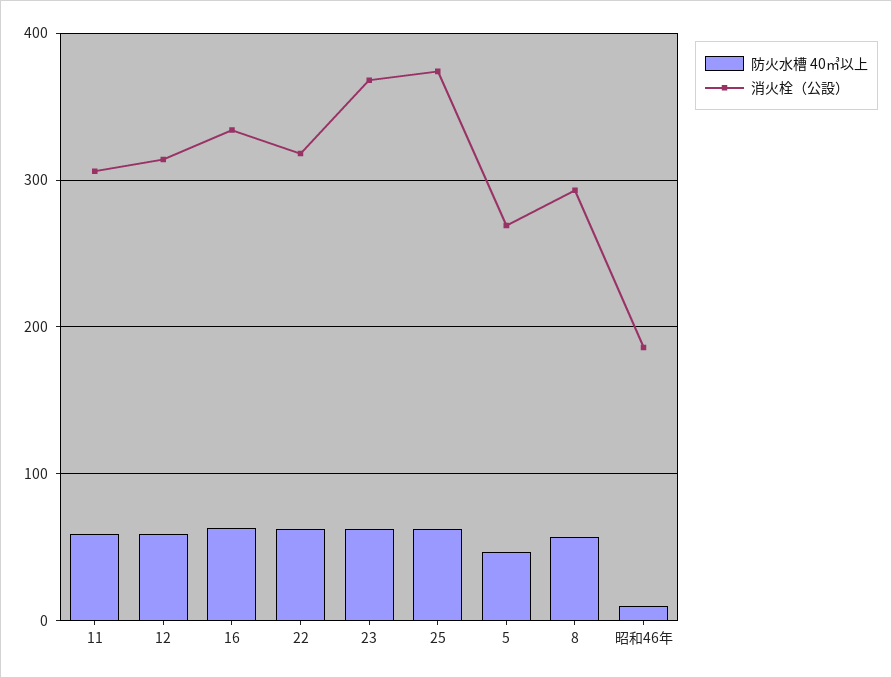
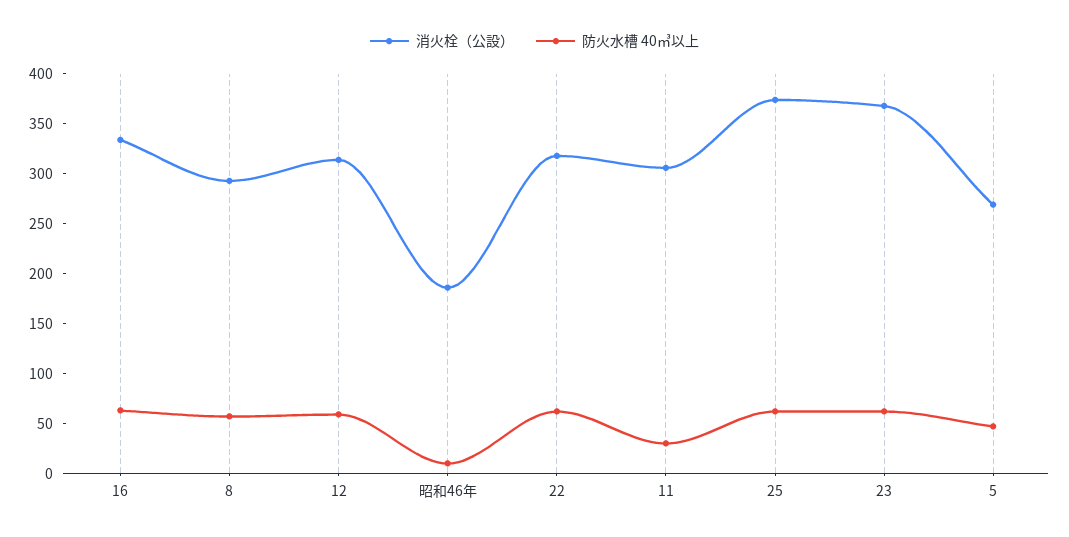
防火水槽 40㎥以上, 11: 60 -> 30

